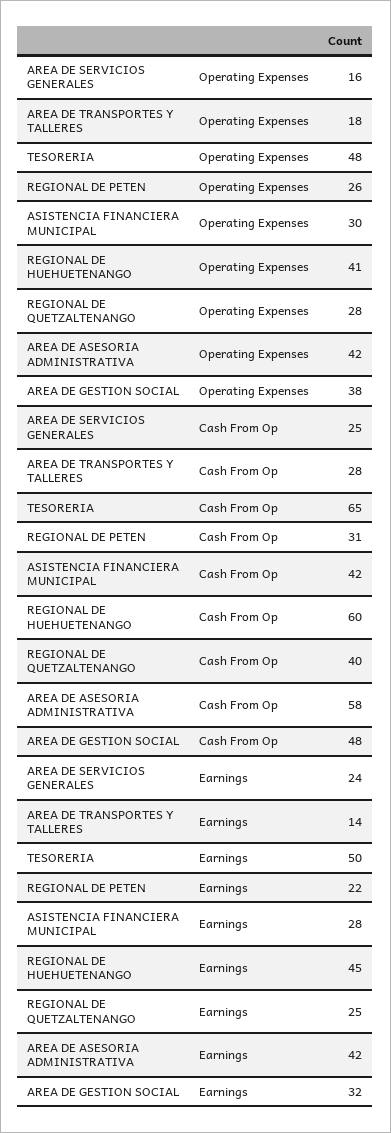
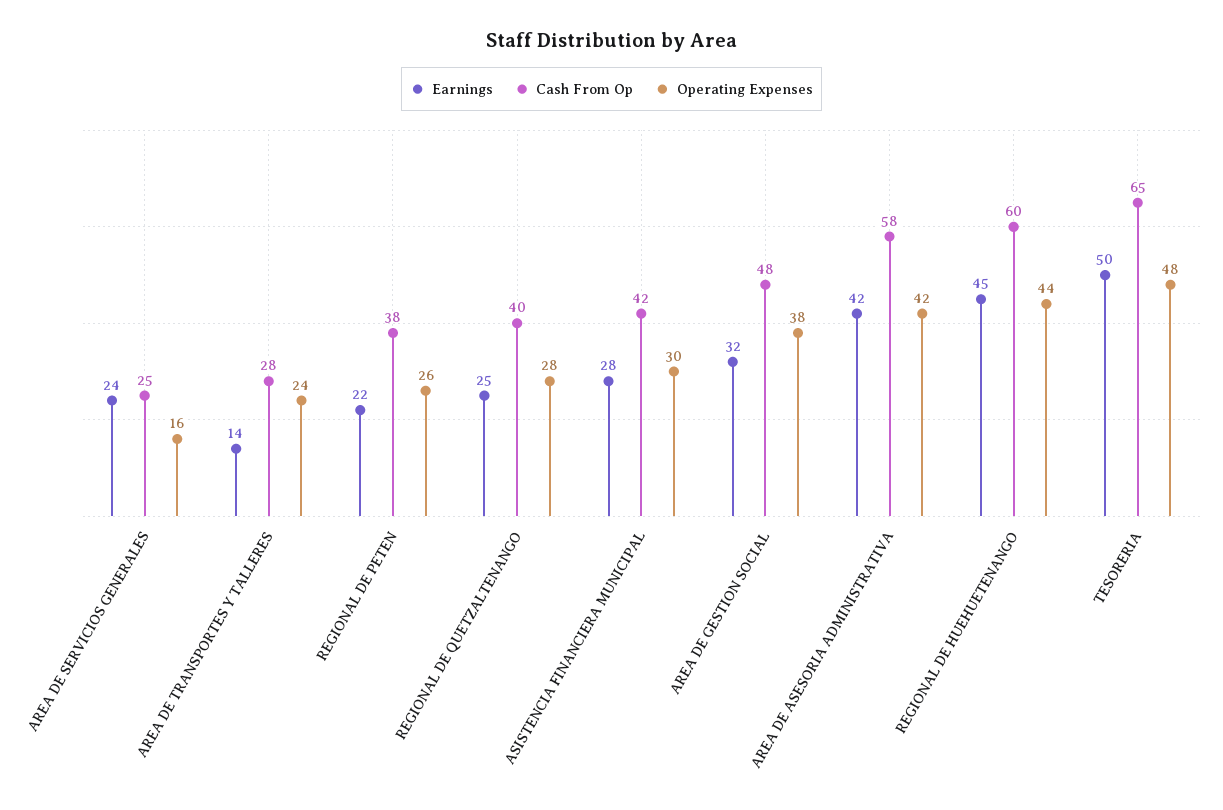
Operating Expenses, AREA DE TRANSPORTES Y TALLERES: 18 -> 24
Operating Expenses, REGIONAL DE HUEHUETENANGO: 41 -> 44
Cash From Op, REGIONAL DE PETEN: 31 -> 38

